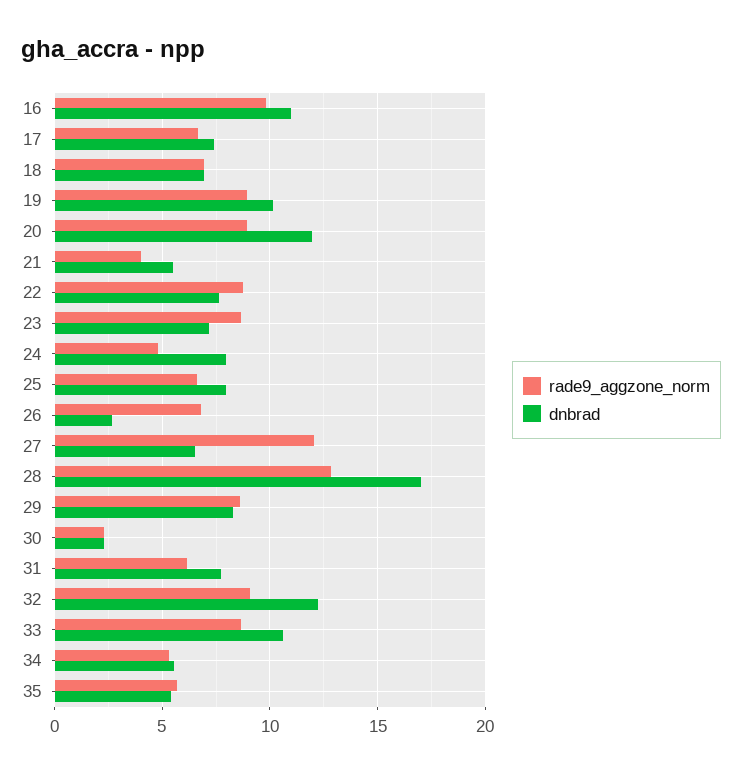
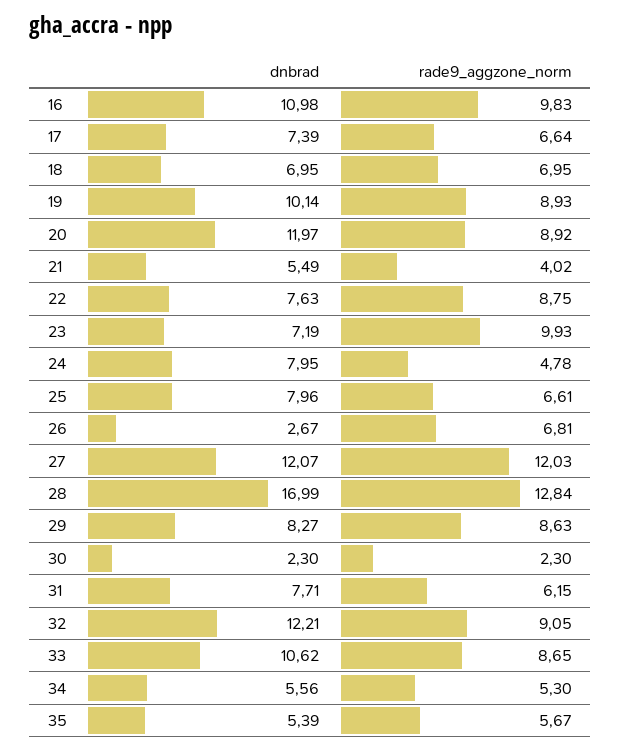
rade9_aggzone_norm, 23: 8.5 -> 9.93
dnbrad, 27: 6.5 -> 12.07

